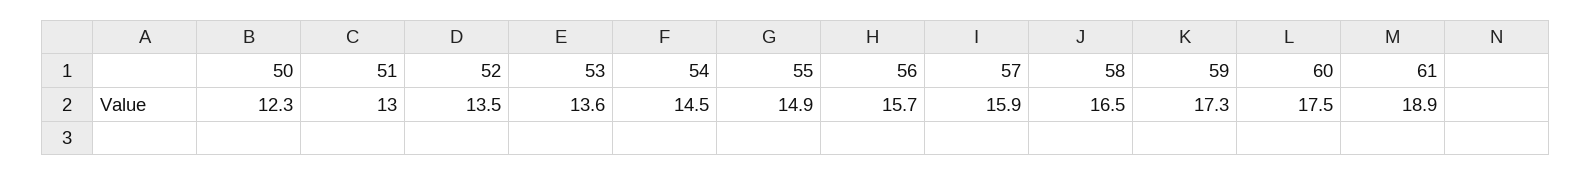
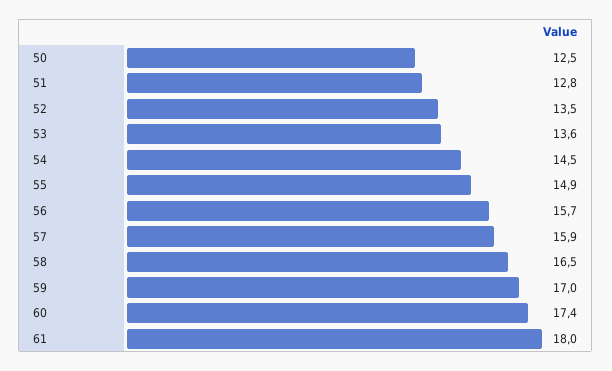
50: 12.3 -> 12.5
51: 13 -> 12.8
59: 17.3 -> 17
60: 17.5 -> 17.4
61: 18.9 -> 18

